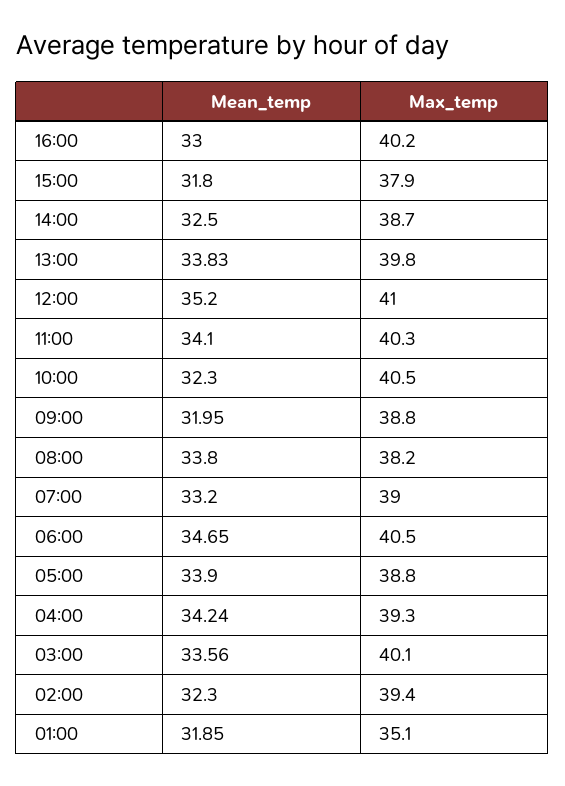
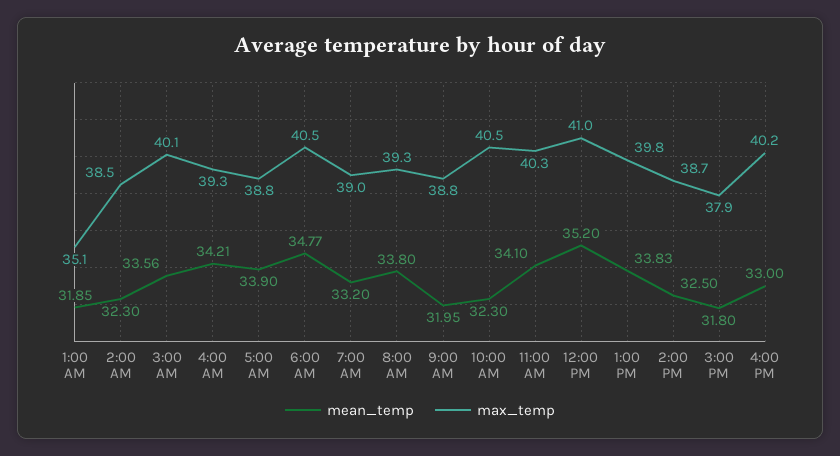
Max_temp, 08:00: 38.2 -> 39.3
Mean_temp, 06:00: 34.65 -> 34.77
Mean_temp, 04:00: 34.24 -> 34.21
Max_temp, 02:00: 39.4 -> 38.5

